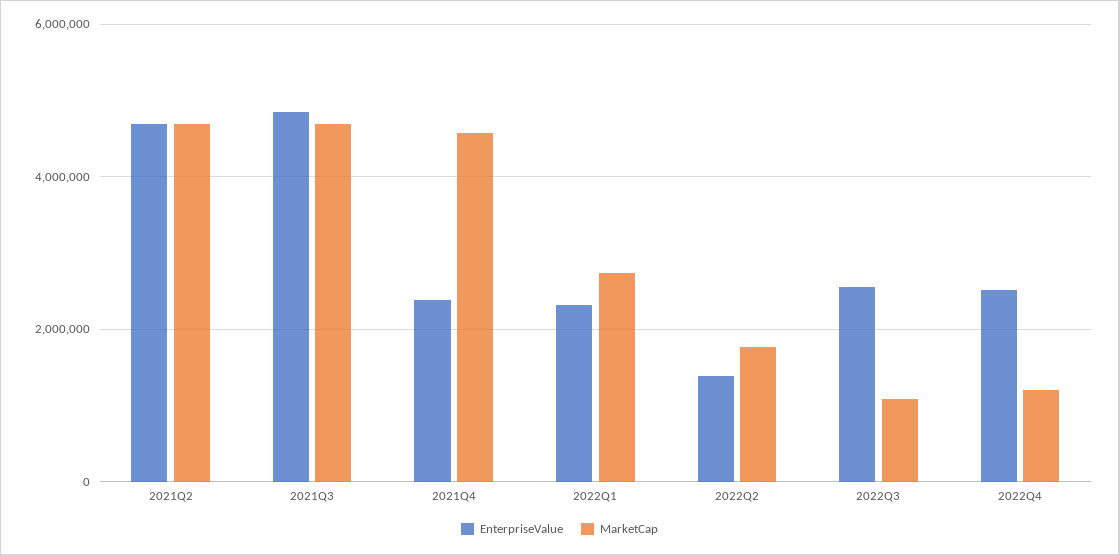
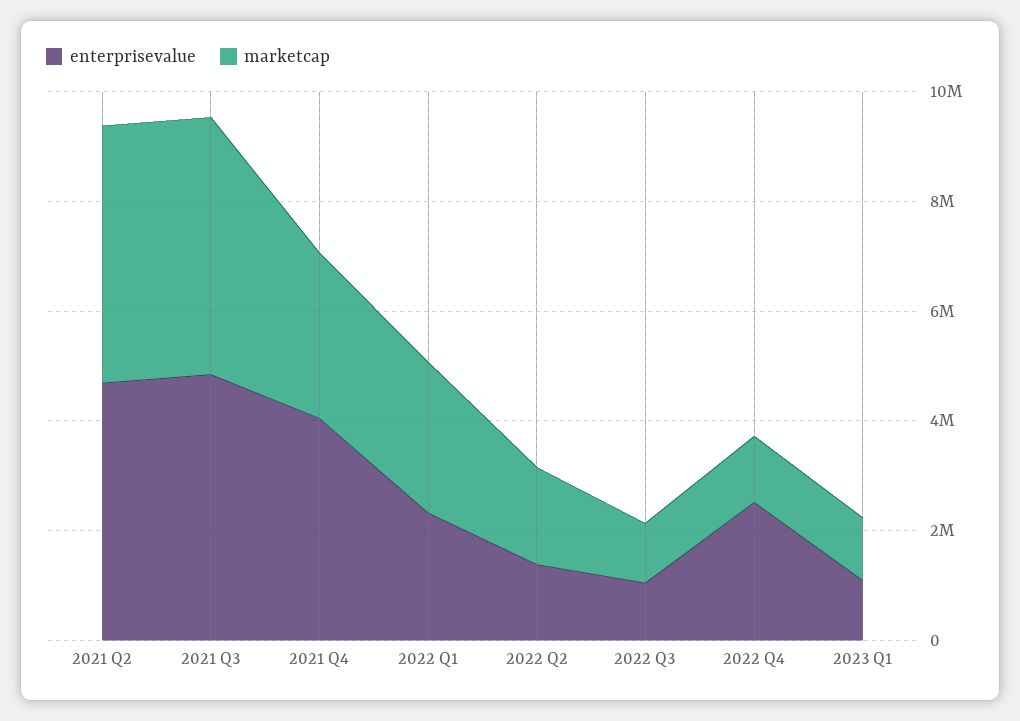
EnterpriseValue, 2021Q4: 2400000 -> 4000000
MarketCap, 2021Q4: 4600000 -> 3000000
EnterpriseValue, 2022Q3: 2600000 -> 1000000
EnterpriseValue, 2023 Q1: none -> 1000000
MarketCap, 2023 Q1: none -> 1000000

